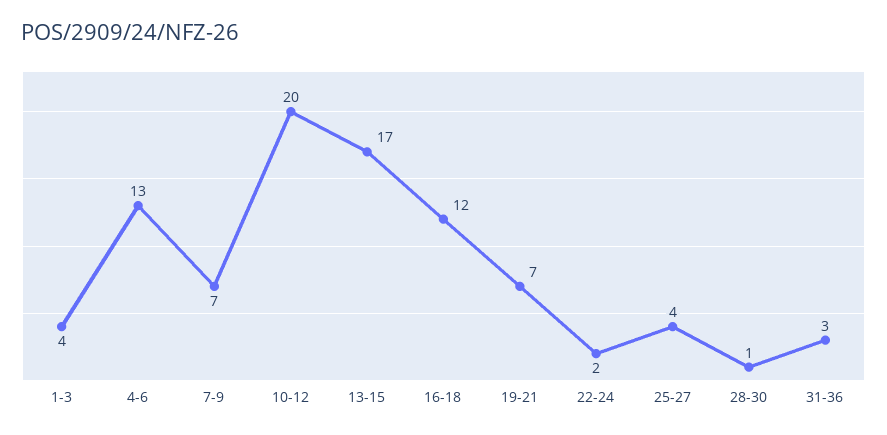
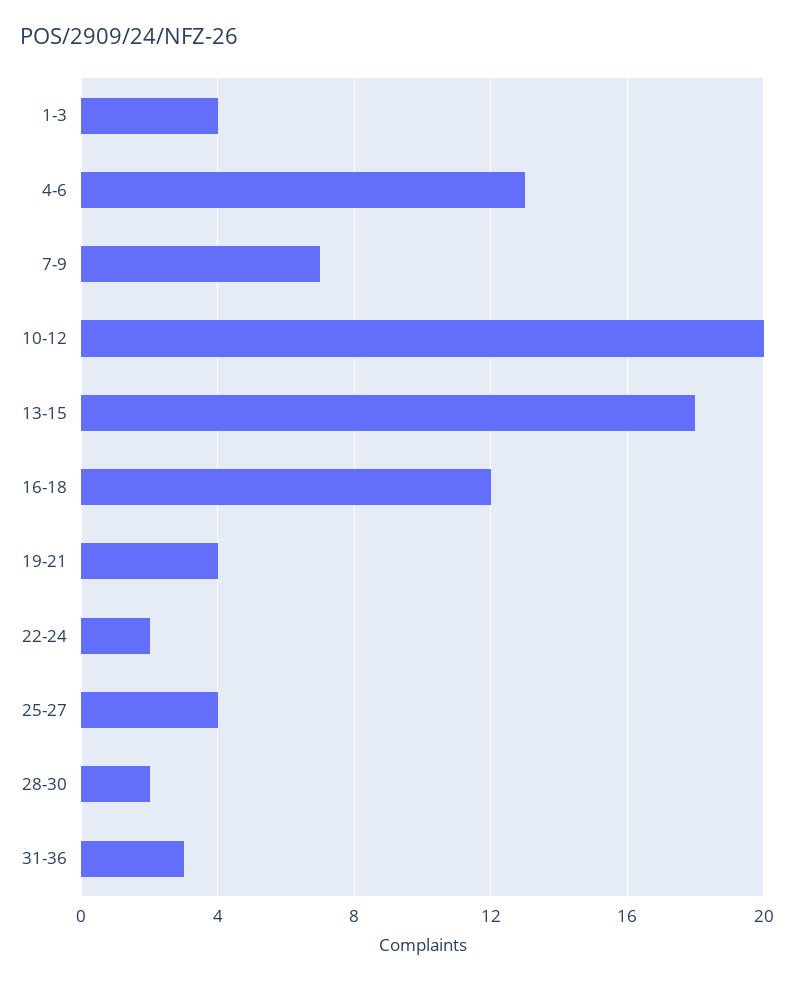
13-15: 17 -> 18
19-21: 7 -> 4
28-30: 1 -> 2

